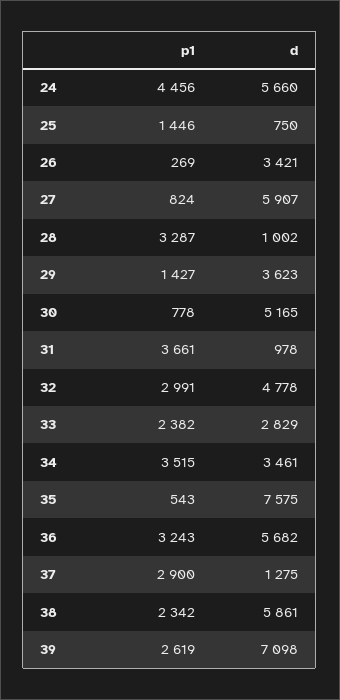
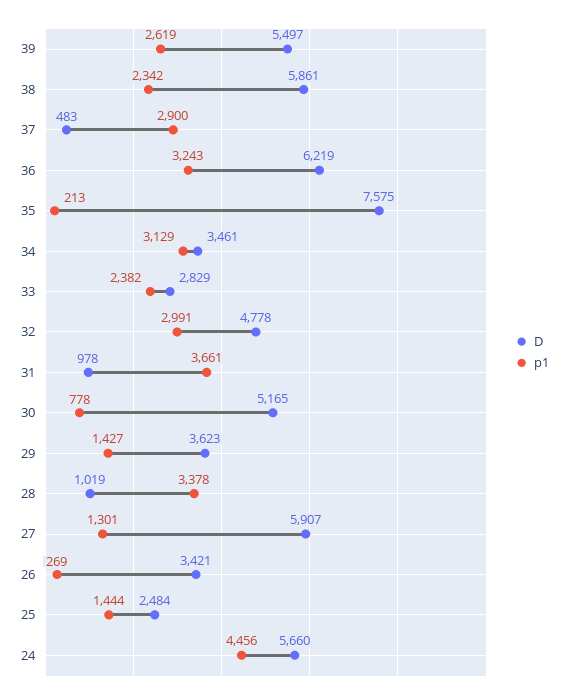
p1, 25: 1446 -> 1444
d, 25: 750 -> 2484
p1, 27: 824 -> 1301
p1, 28: 3287 -> 3378
d, 28: 1002 -> 1019
p1, 34: 3515 -> 3129
p1, 35: 543 -> 213
d, 36: 5682 -> 6219
d, 37: 1275 -> 483
d, 39: 7098 -> 5497

